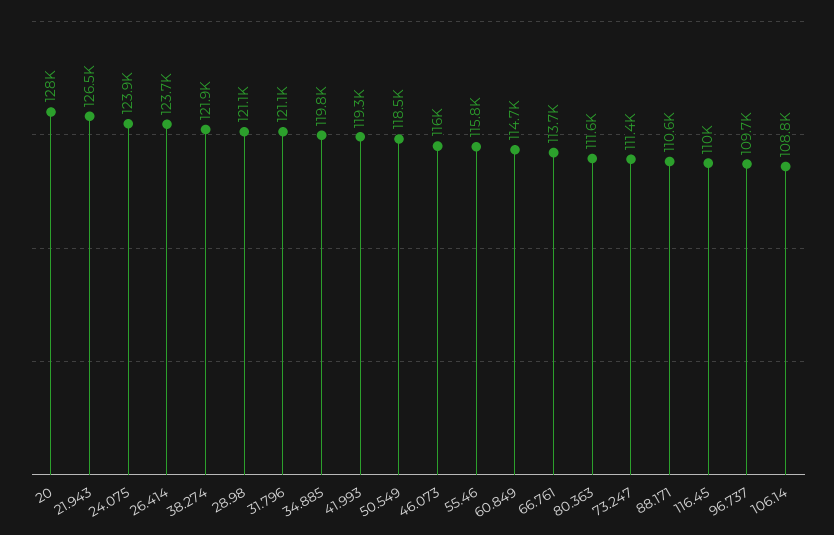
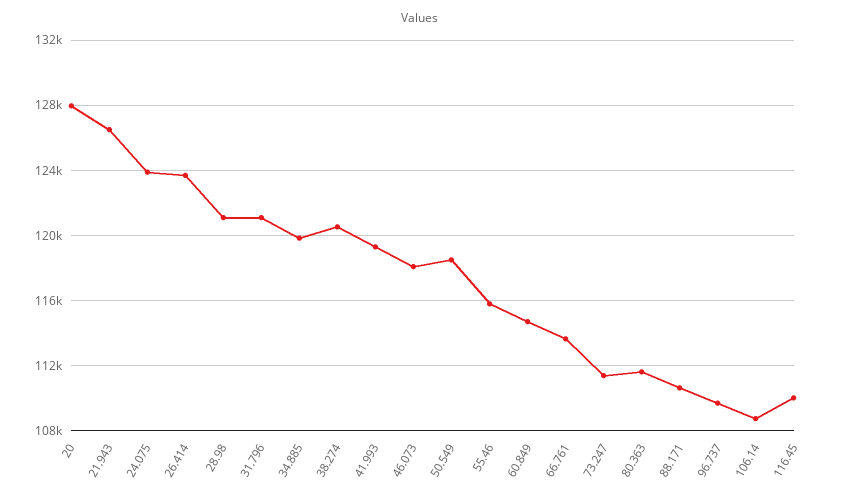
38.274: 121900 -> 120500
46.073: 116000 -> 118000

